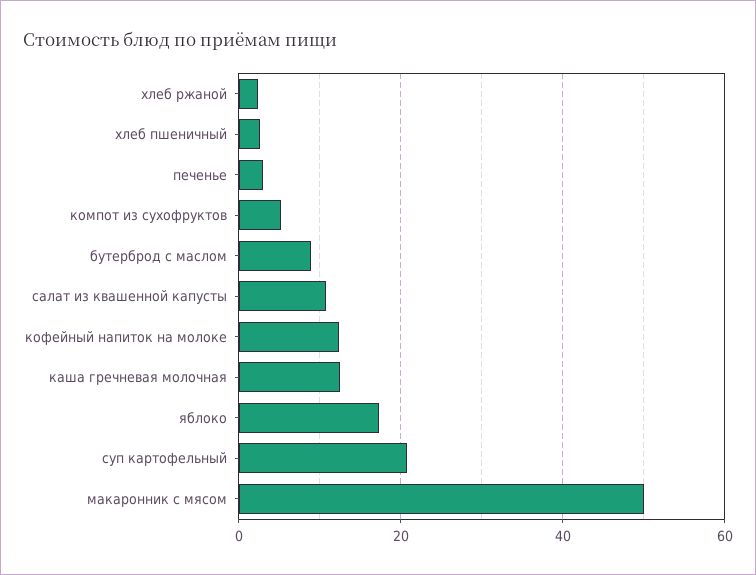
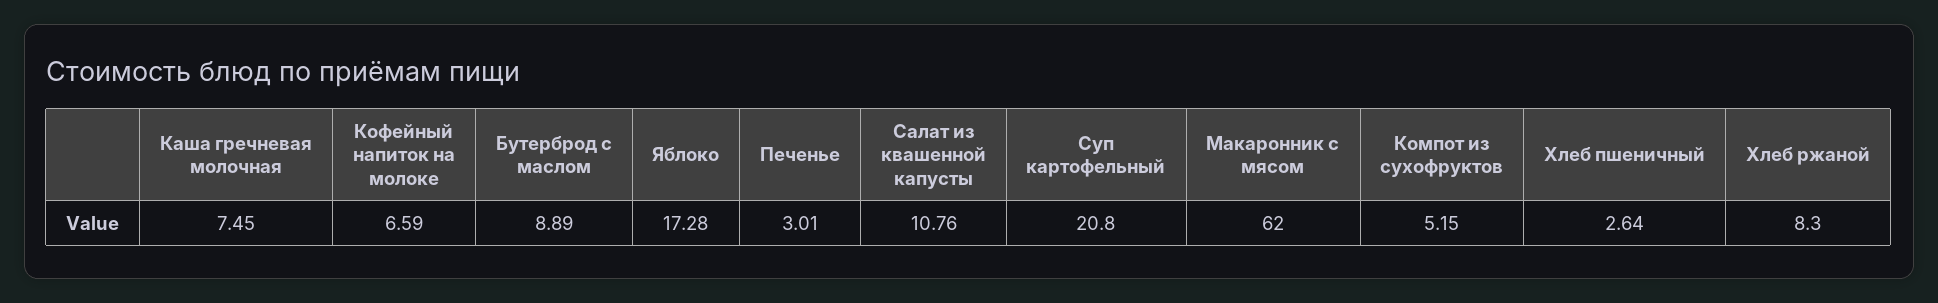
хлеб ржаной: 2 -> 8.3
кофейный напиток на молоке: 12 -> 6.59
каша гречневая молочная: 12 -> 7.45
макаронник с мясом: 50 -> 62

